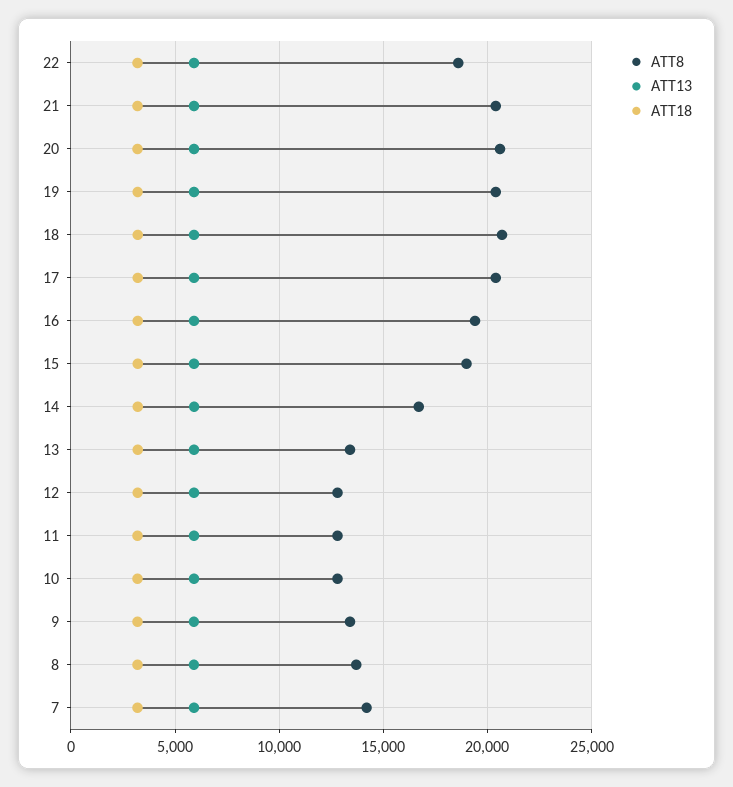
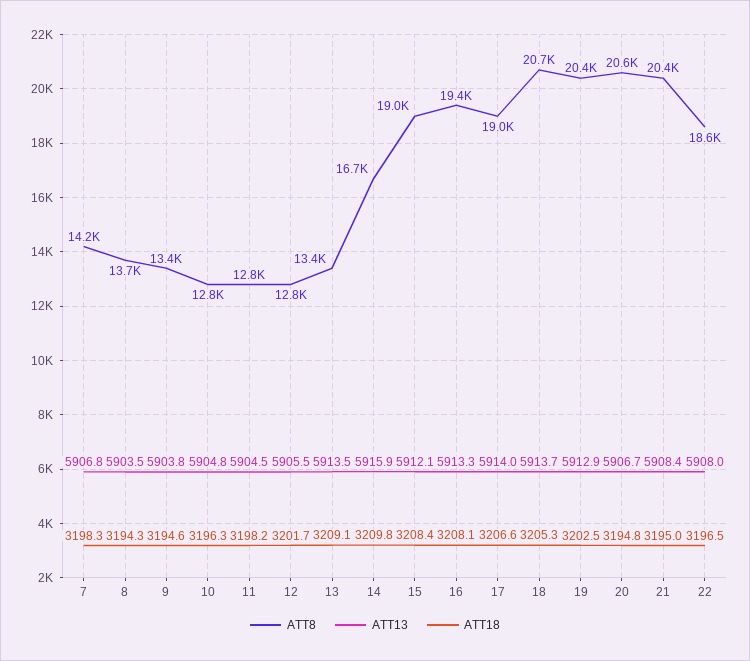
ATT8, 17: 20500 -> 19000

